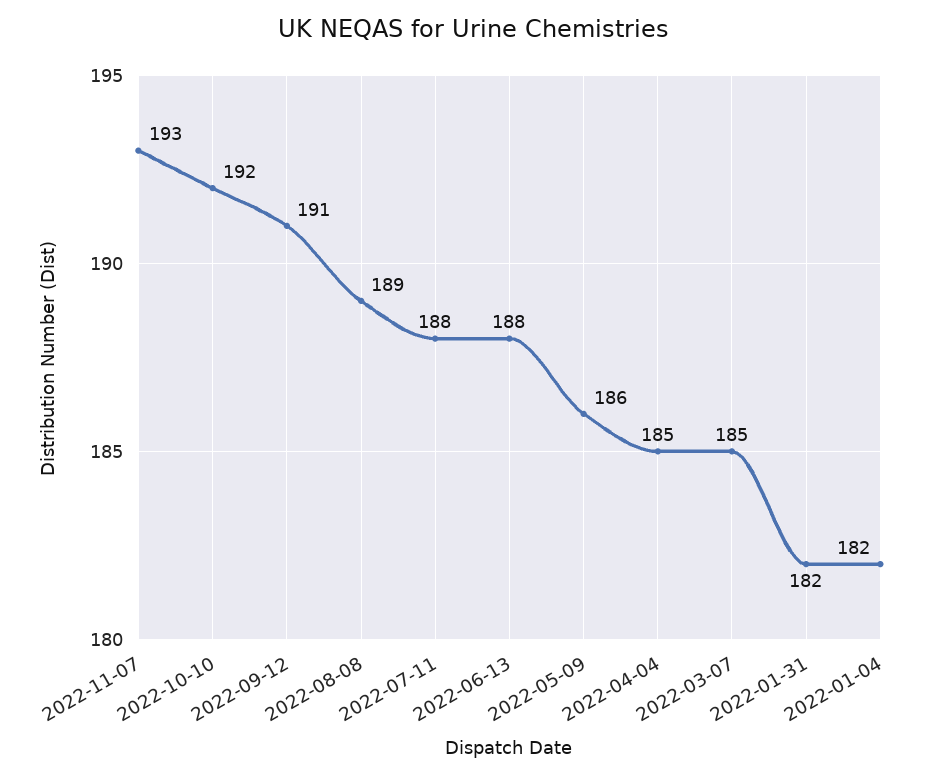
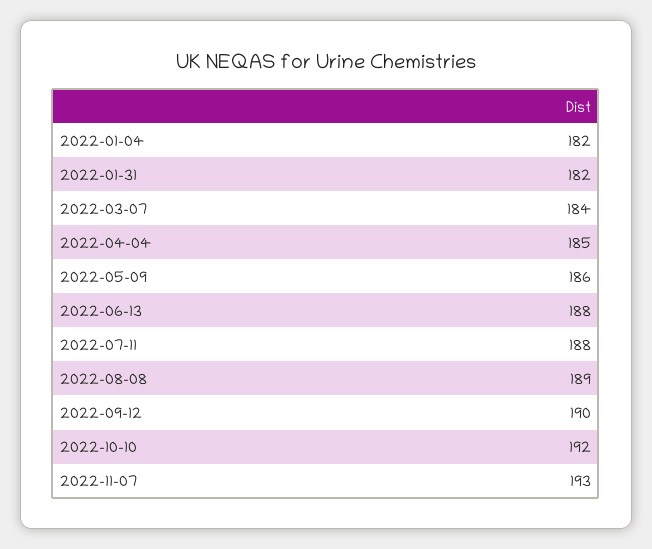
2022-09-12: 191 -> 190
2022-03-07: 185 -> 184

